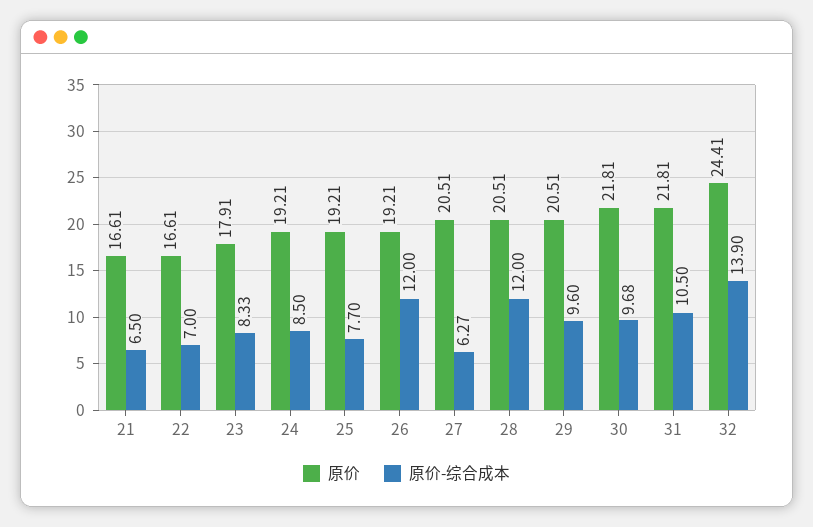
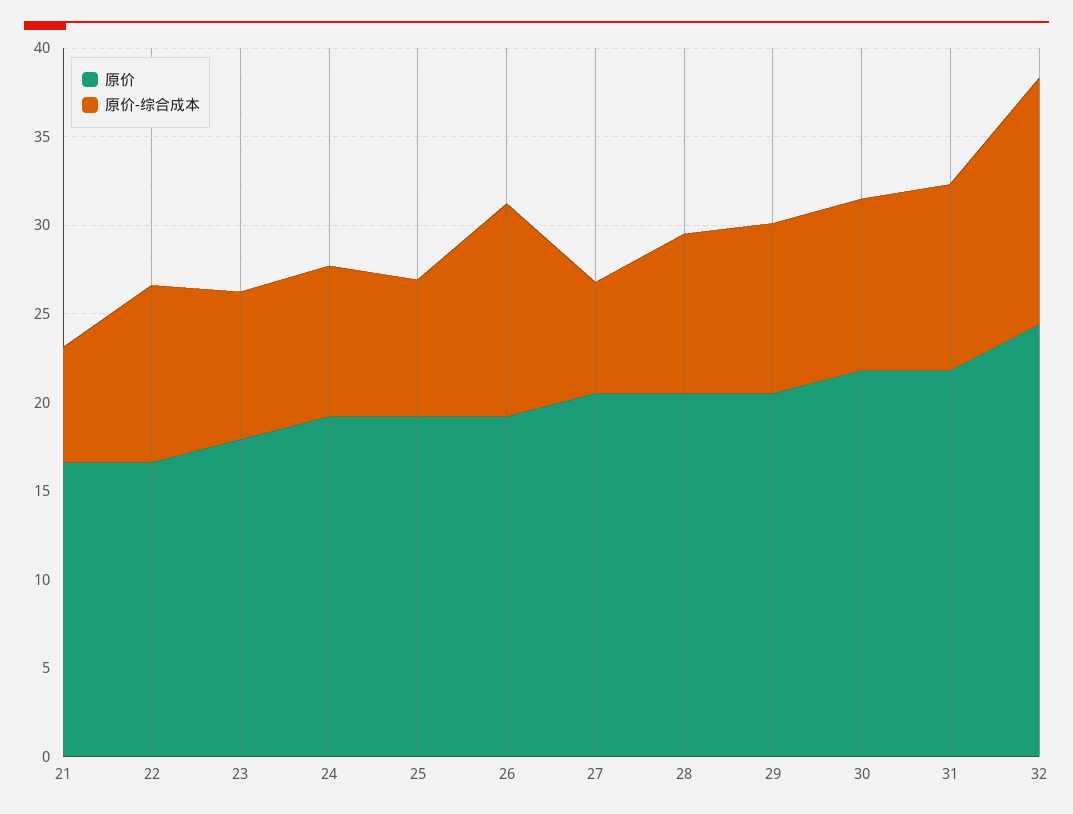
原价-综合成本, 22: 7 -> 10
原价-综合成本, 28: 12 -> 9

